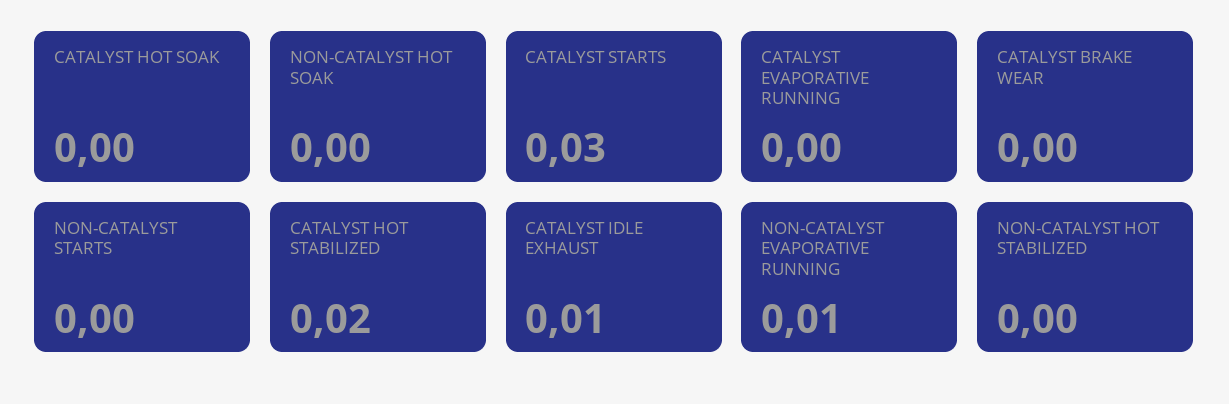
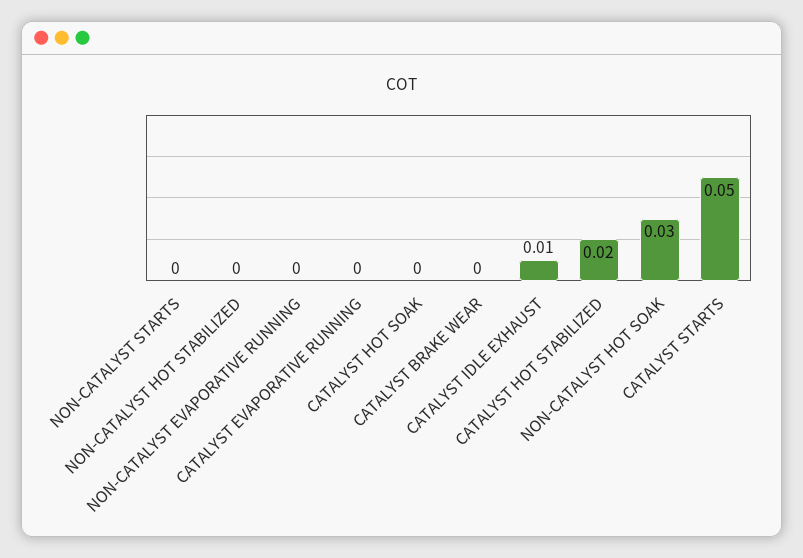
NON-CATALYST HOT SOAK: 0 -> 0.03
CATALYST STARTS: 0.03 -> 0.05
NON-CATALYST EVAPORATIVE RUNNING: 0.01 -> 0

